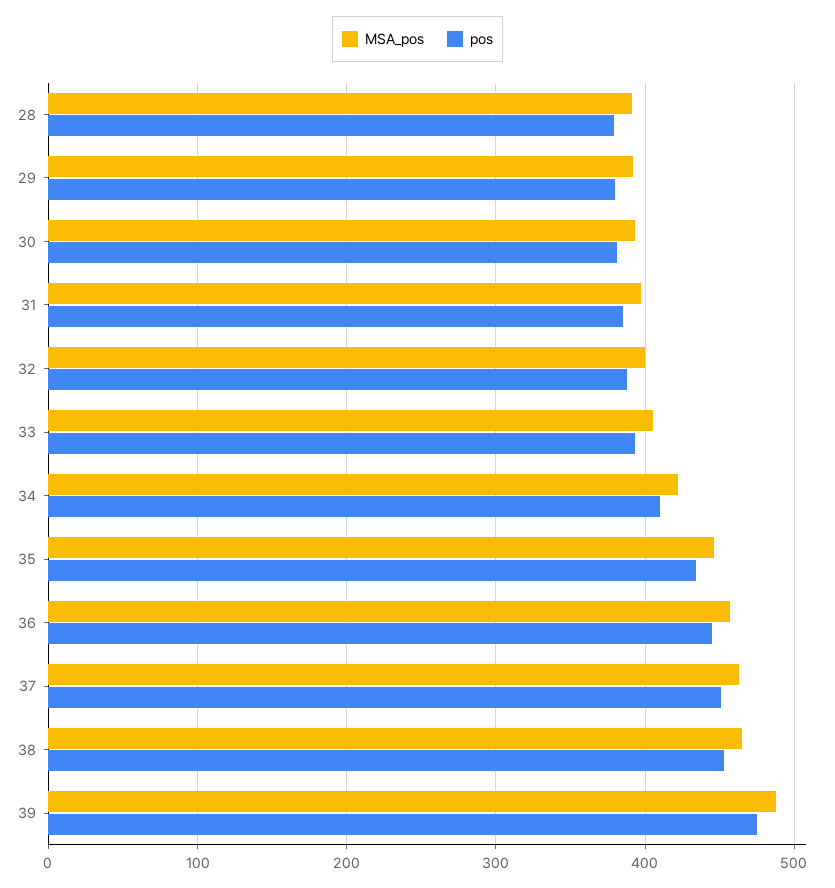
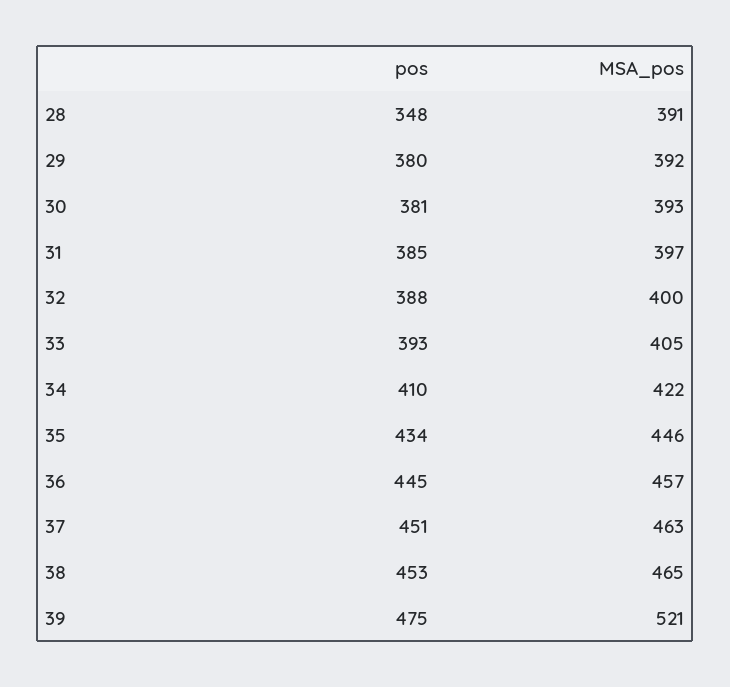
pos, 28: 380 -> 348
MSA_pos, 39: 490 -> 521

